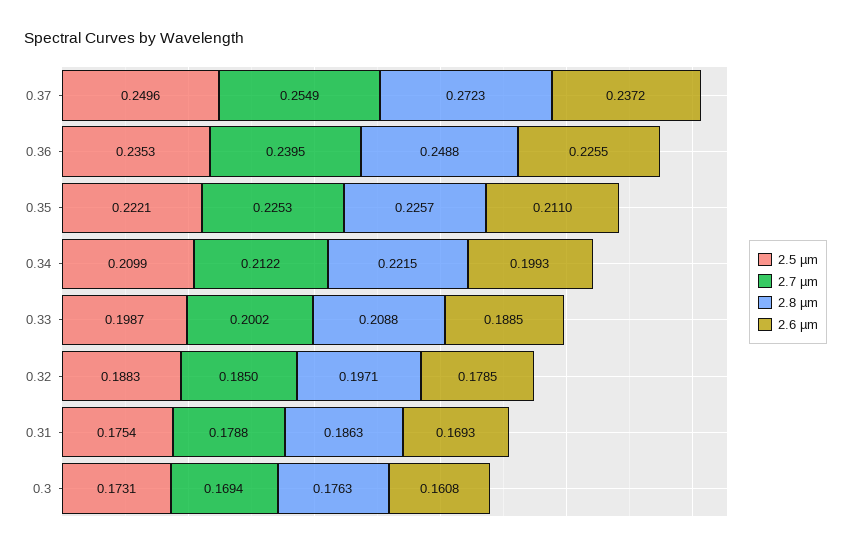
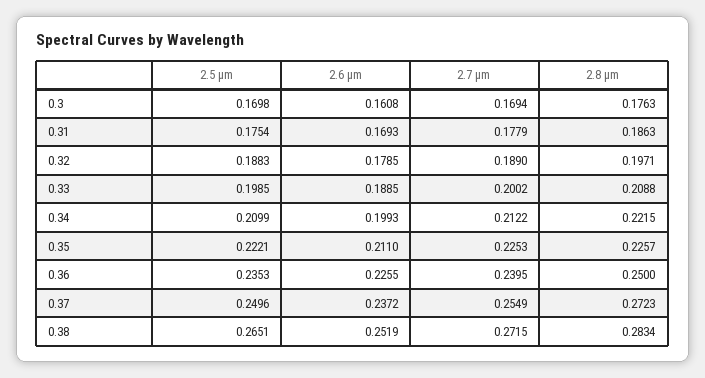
2.8 µm, 0.36: 0.2488 -> 0.25
2.5 µm, 0.33: 0.1987 -> 0.1985
2.7 µm, 0.32: 0.185 -> 0.189
2.7 µm, 0.31: 0.1788 -> 0.1779
2.5 µm, 0.3: 0.1731 -> 0.1698
2.5 µm, 0.38: none -> 0.2651
2.6 µm, 0.38: none -> 0.2519
2.7 µm, 0.38: none -> 0.2715
2.8 µm, 0.38: none -> 0.2834

